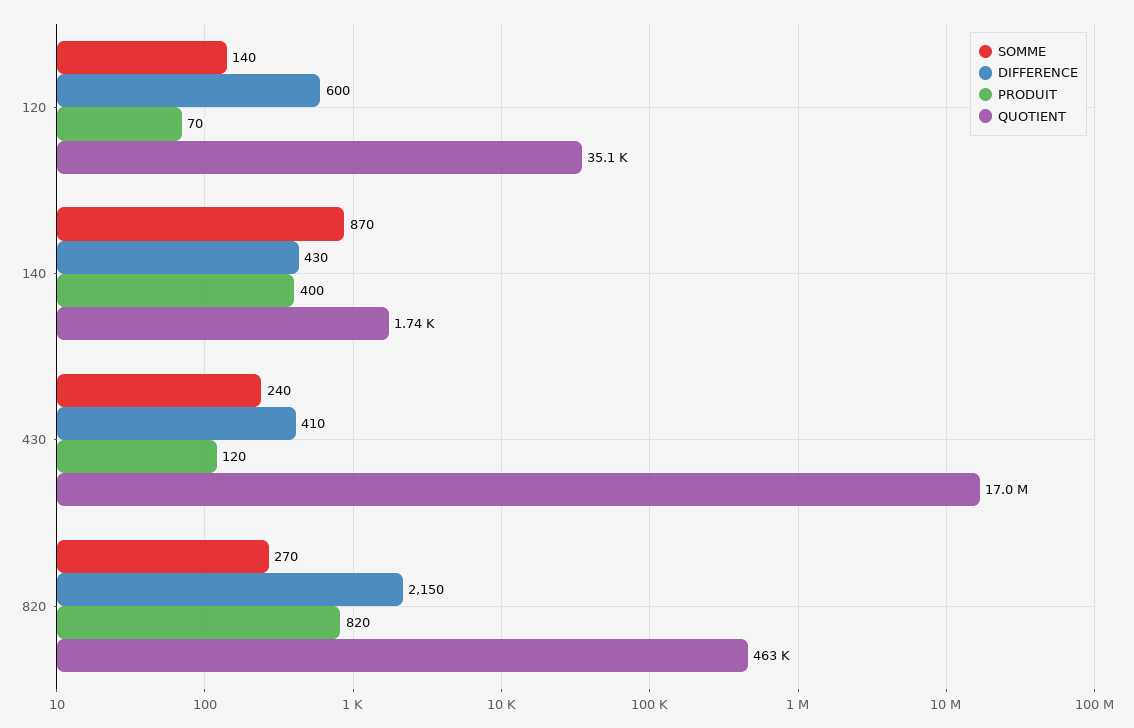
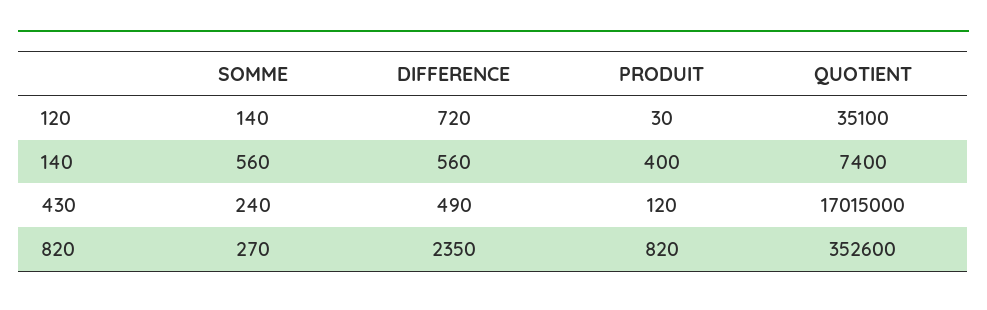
DIFFERENCE, 120: 600 -> 720
PRODUIT, 120: 70 -> 30
SOMME, 140: 870 -> 560
DIFFERENCE, 140: 430 -> 560
QUOTIENT, 140: 1740 -> 7400
DIFFERENCE, 430: 410 -> 490
DIFFERENCE, 820: 2150 -> 2350
QUOTIENT, 820: 463000 -> 352600

